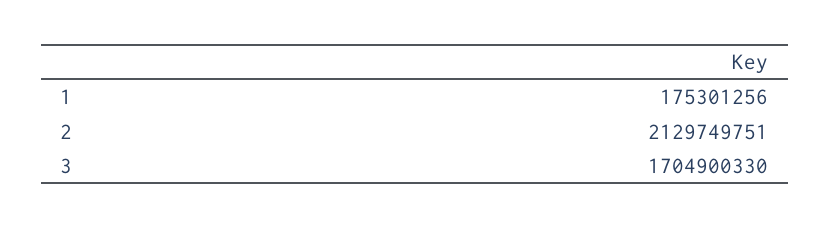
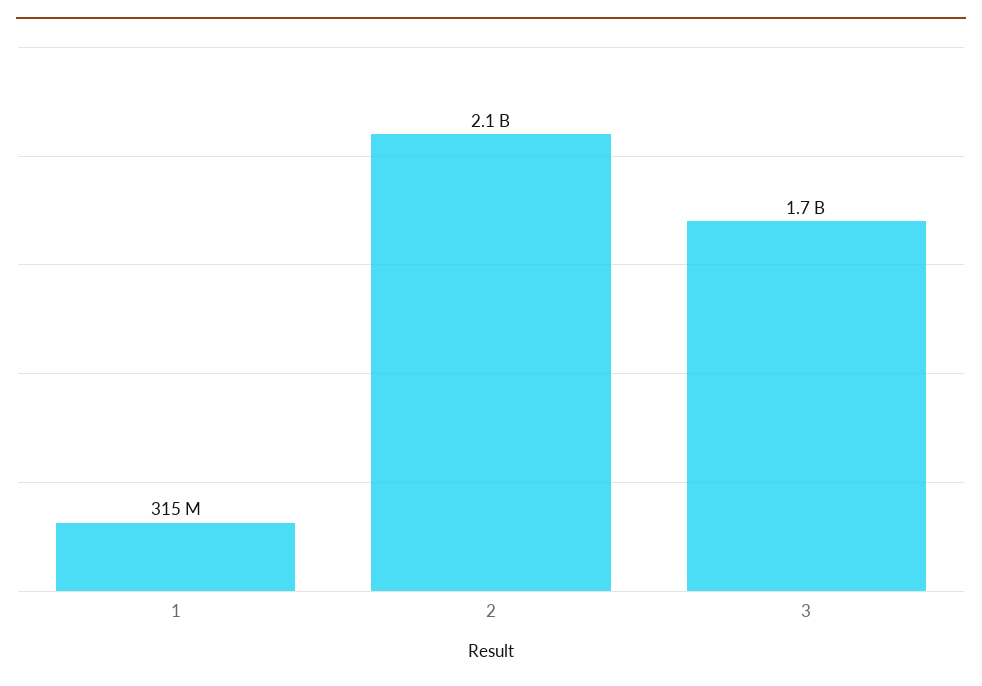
1: 175301256 -> 315000000

